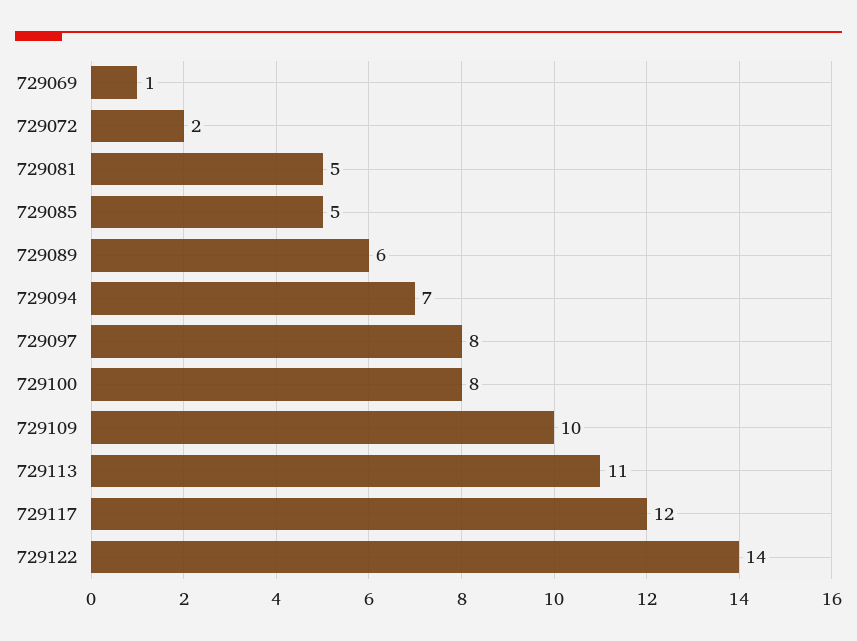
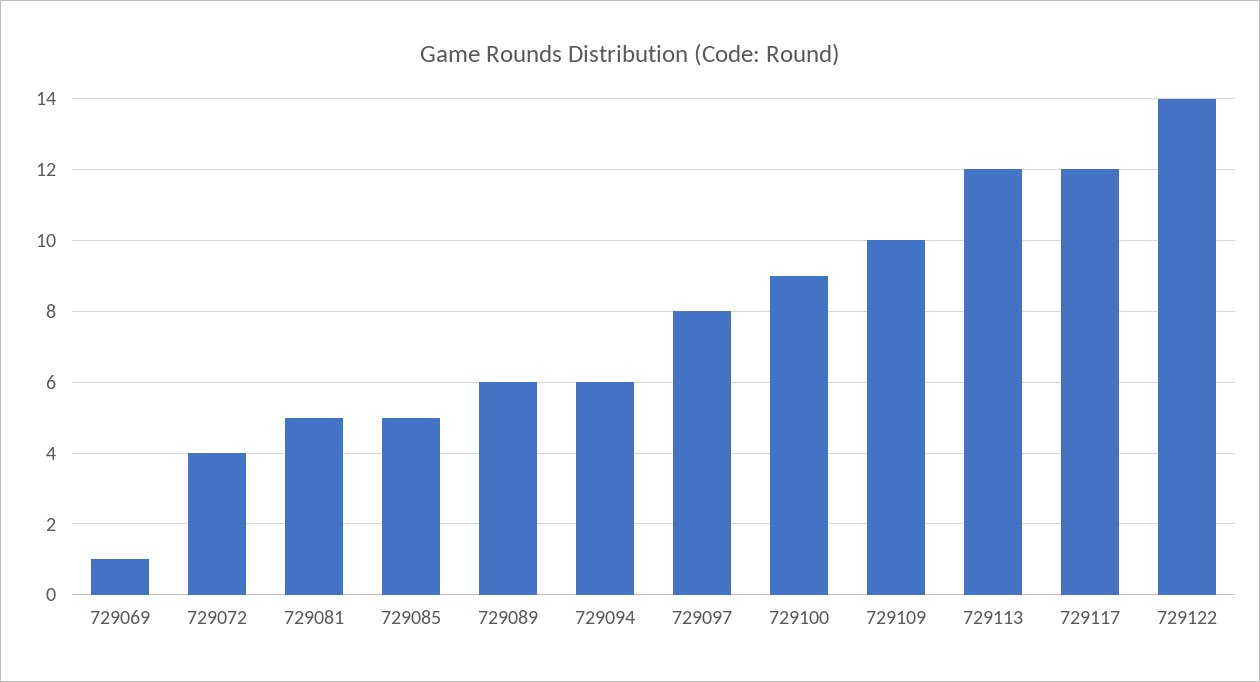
729072: 2 -> 4
729094: 7 -> 6
729100: 8 -> 9
729113: 11 -> 12

